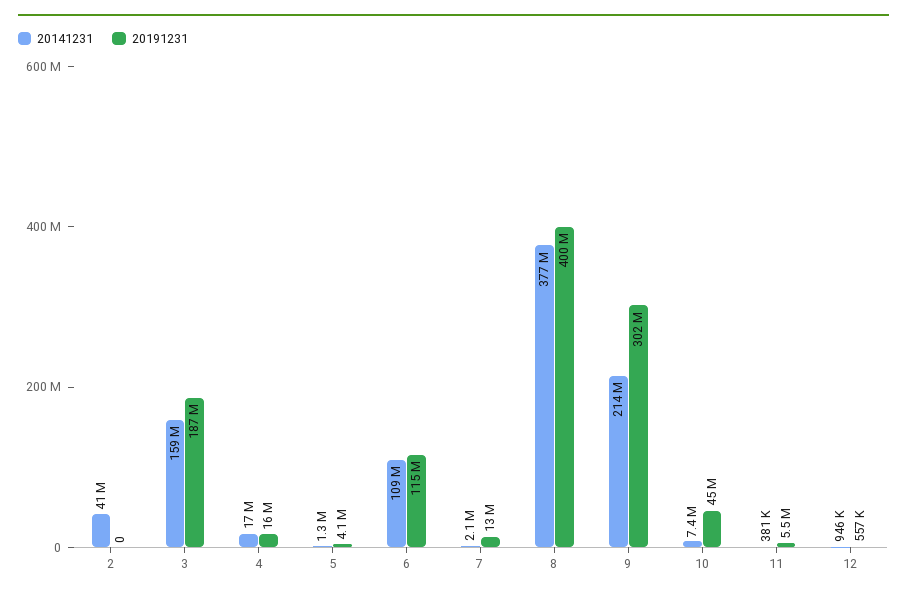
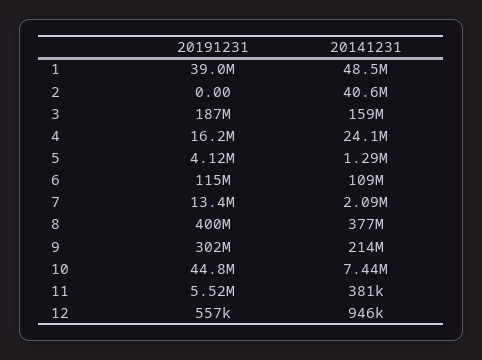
20141231, 4: 17000000 -> 24100000
20191231, 1: none -> 39000000
20141231, 1: none -> 48500000

